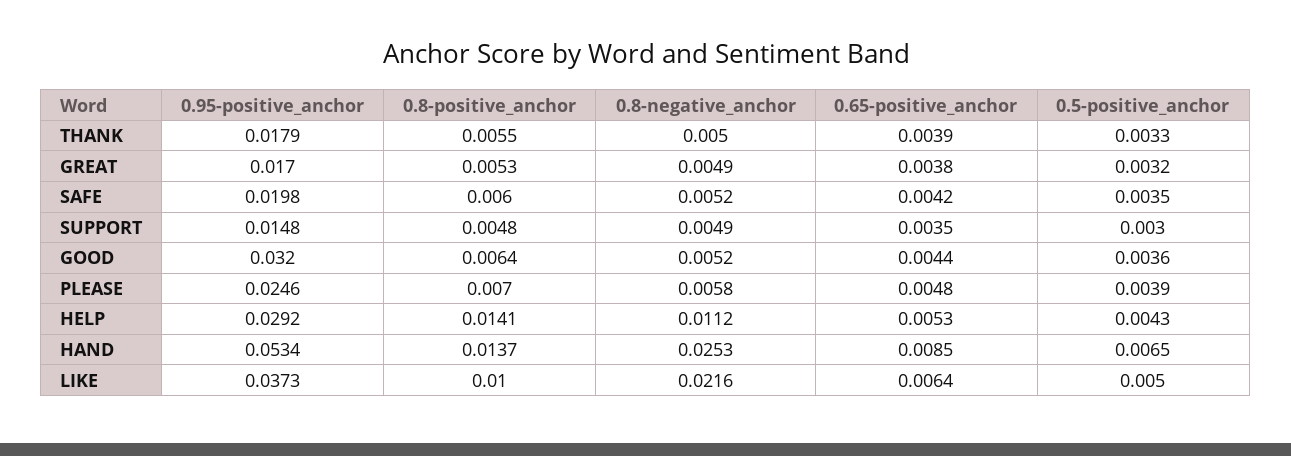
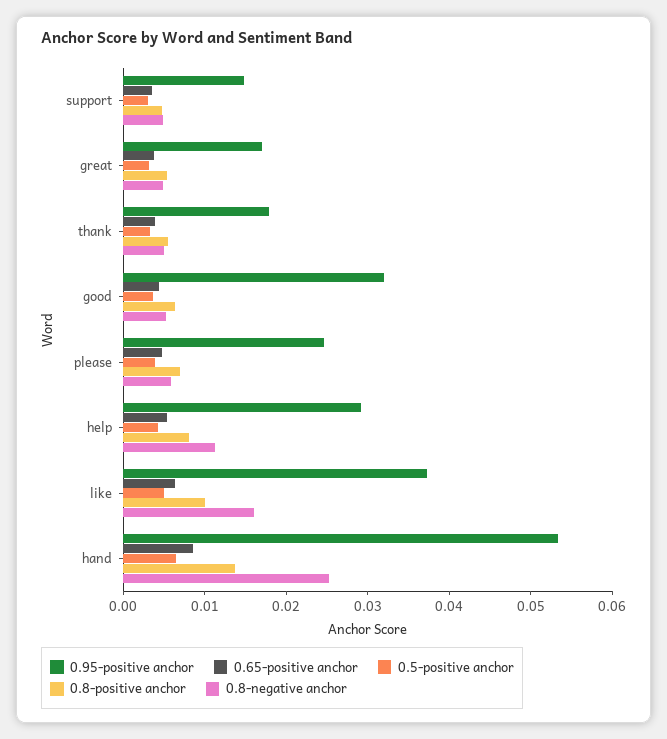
0.95-positive_anchor, SAFE: 0.0198 -> none
0.8-positive_anchor, SAFE: 0.006 -> none
0.8-negative_anchor, SAFE: 0.0052 -> none
0.65-positive_anchor, SAFE: 0.0042 -> none
0.5-positive_anchor, SAFE: 0.0035 -> none
0.8-positive_anchor, HELP: 0.0141 -> 0.008
0.8-negative_anchor, LIKE: 0.0216 -> 0.016

